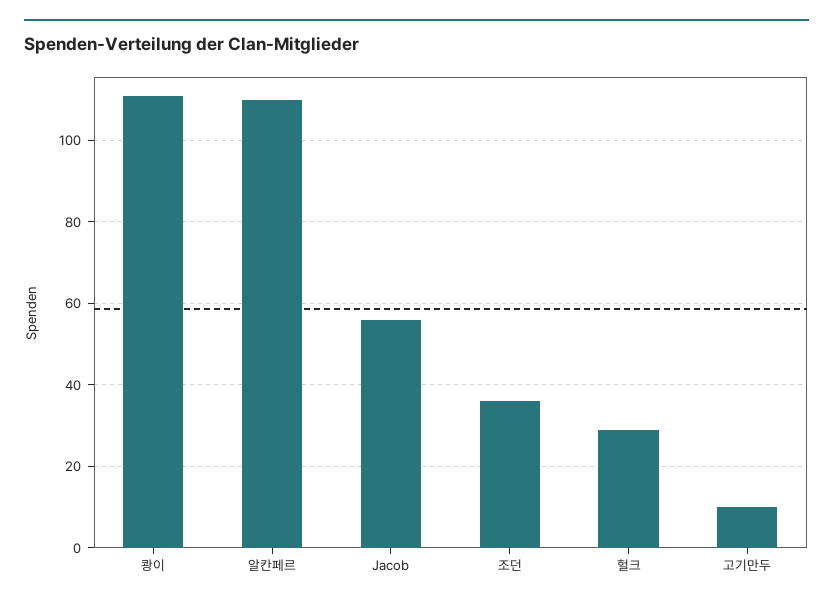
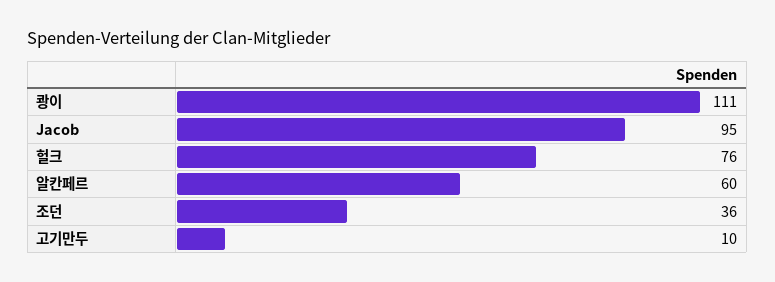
알칸페르: 110 -> 60
Jacob: 55 -> 95
헐크: 30 -> 76

